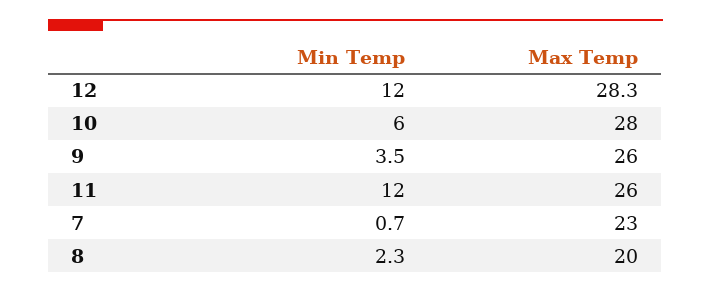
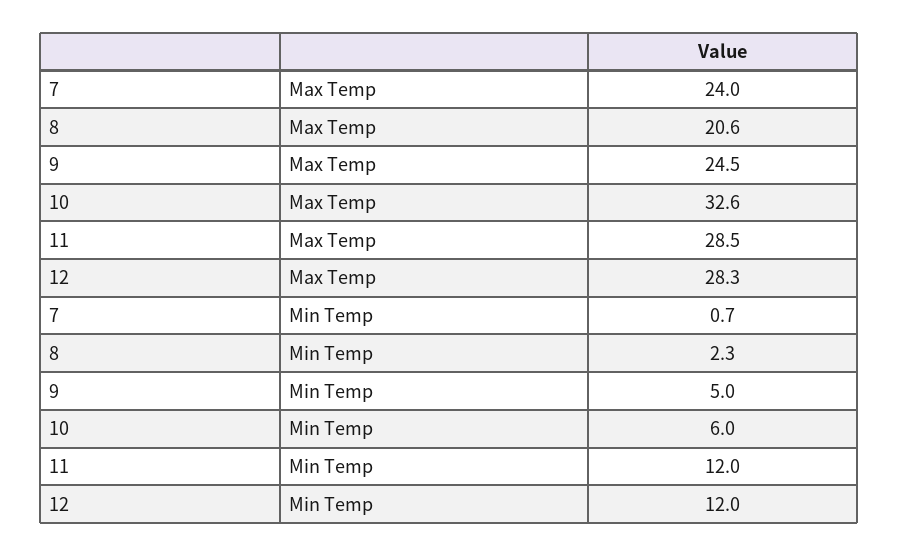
Max Temp, 10: 28 -> 32.6
Min Temp, 9: 3.5 -> 5
Max Temp, 9: 26 -> 24.5
Max Temp, 11: 26 -> 28.5
Max Temp, 7: 23 -> 24
Max Temp, 8: 20 -> 20.6

